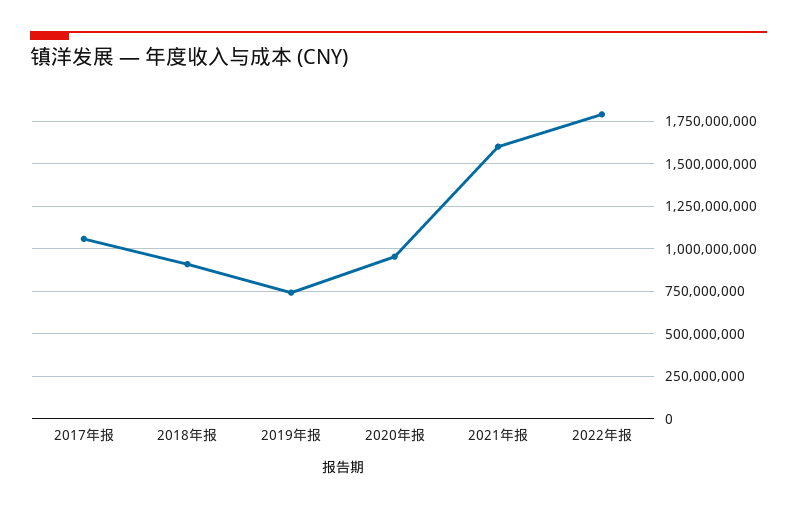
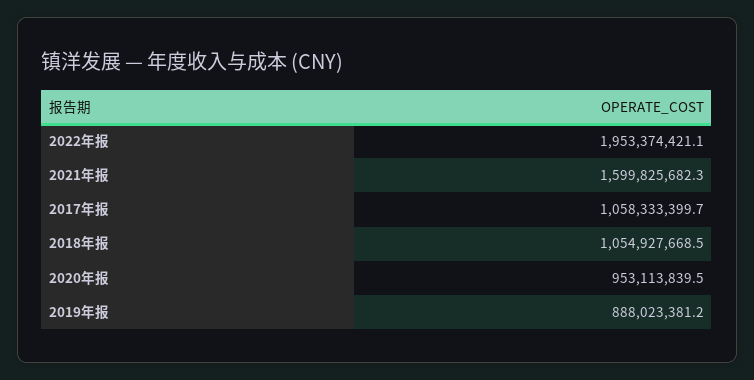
2018年报: 900000000 -> 1054927668.5
2019年报: 750000000 -> 888023381.2
2022年报: 1800000000 -> 1953374421.1

